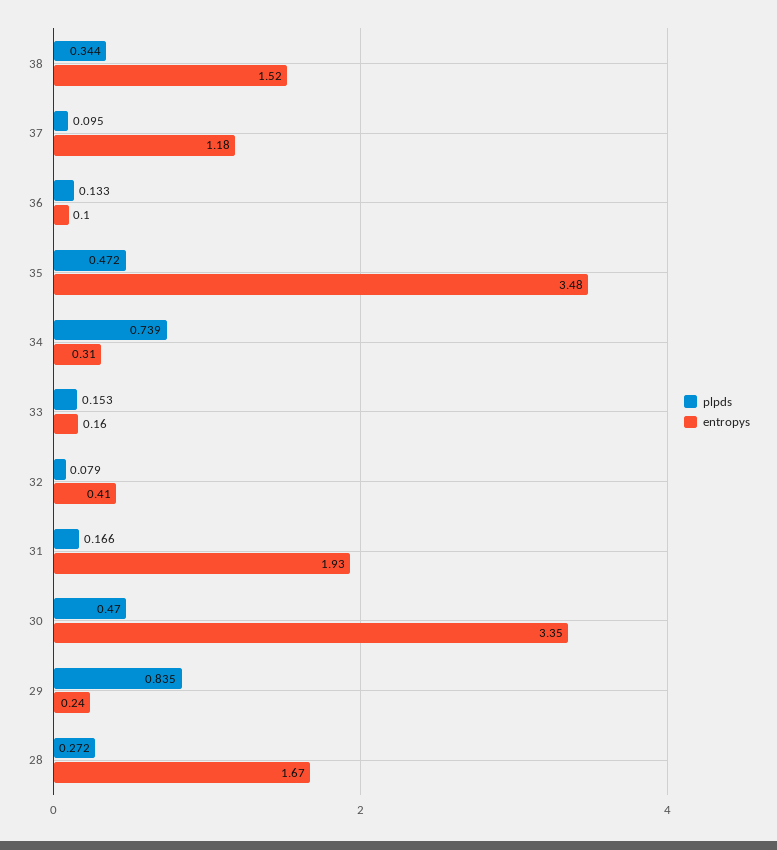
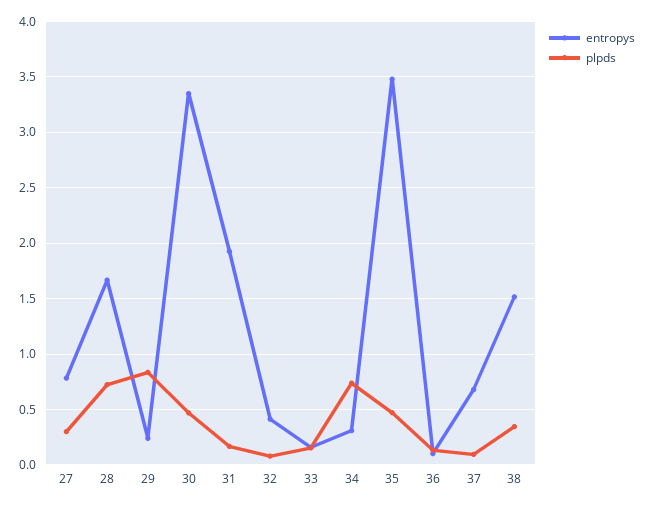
entropys, 37: 1.18 -> 0.7
plpds, 28: 0.272 -> 0.7
entropys, 27: none -> 0.8
plpds, 27: none -> 0.3

